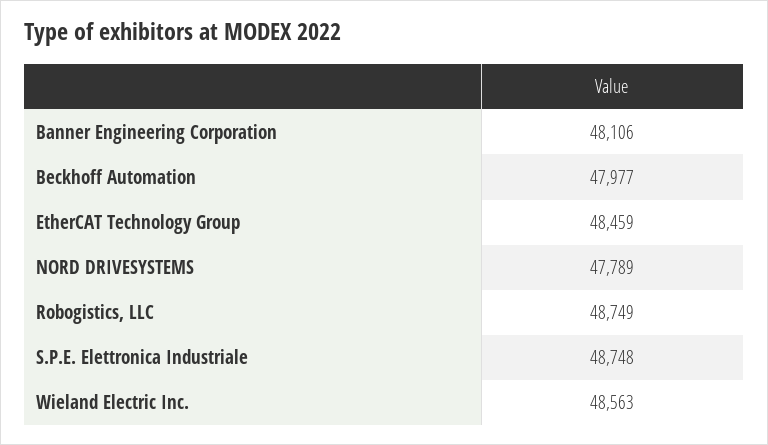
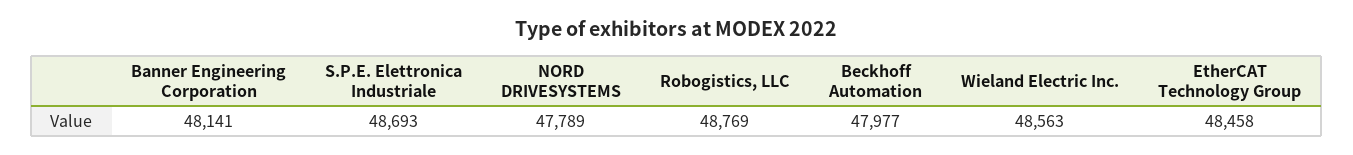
Banner Engineering Corporation: 48106 -> 48141
EtherCAT Technology Group: 48459 -> 48458
Robogistics, LLC: 48749 -> 48769
S.P.E. Elettronica Industriale: 48748 -> 48693

